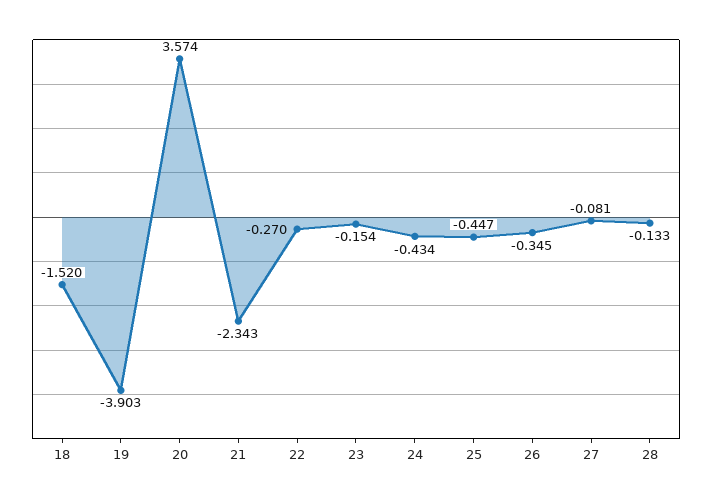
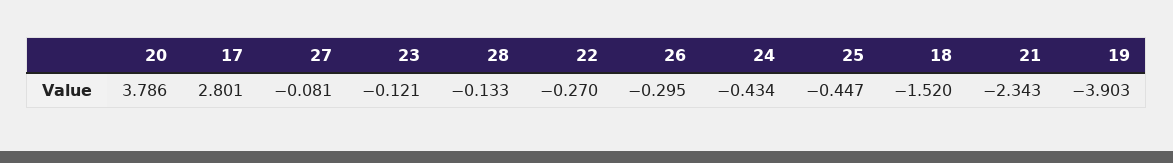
20: 3.574 -> 3.786
23: -0.154 -> -0.121
26: -0.345 -> -0.295
17: none -> 2.801

